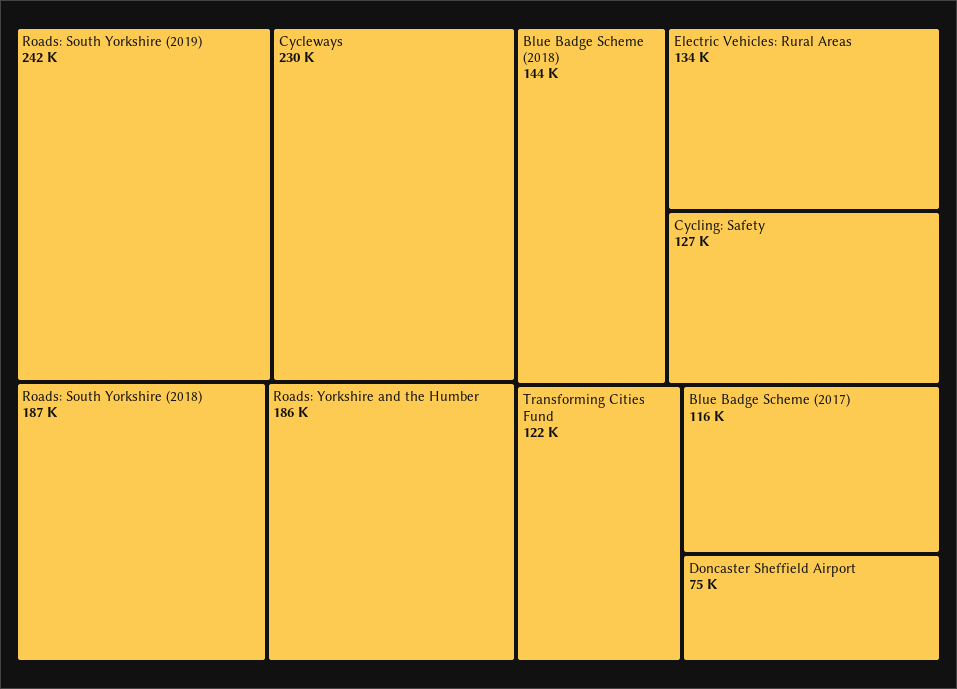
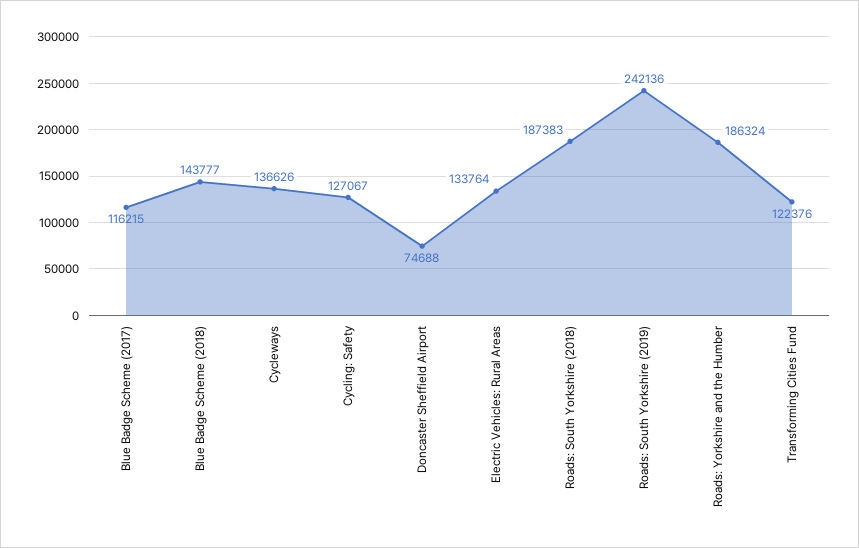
Cycleways: 230000 -> 136626

